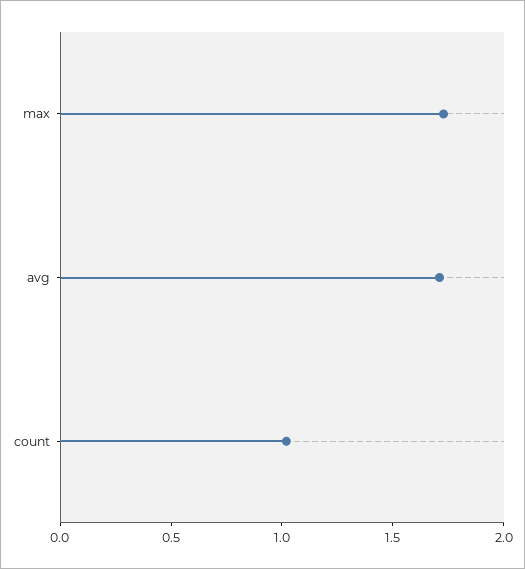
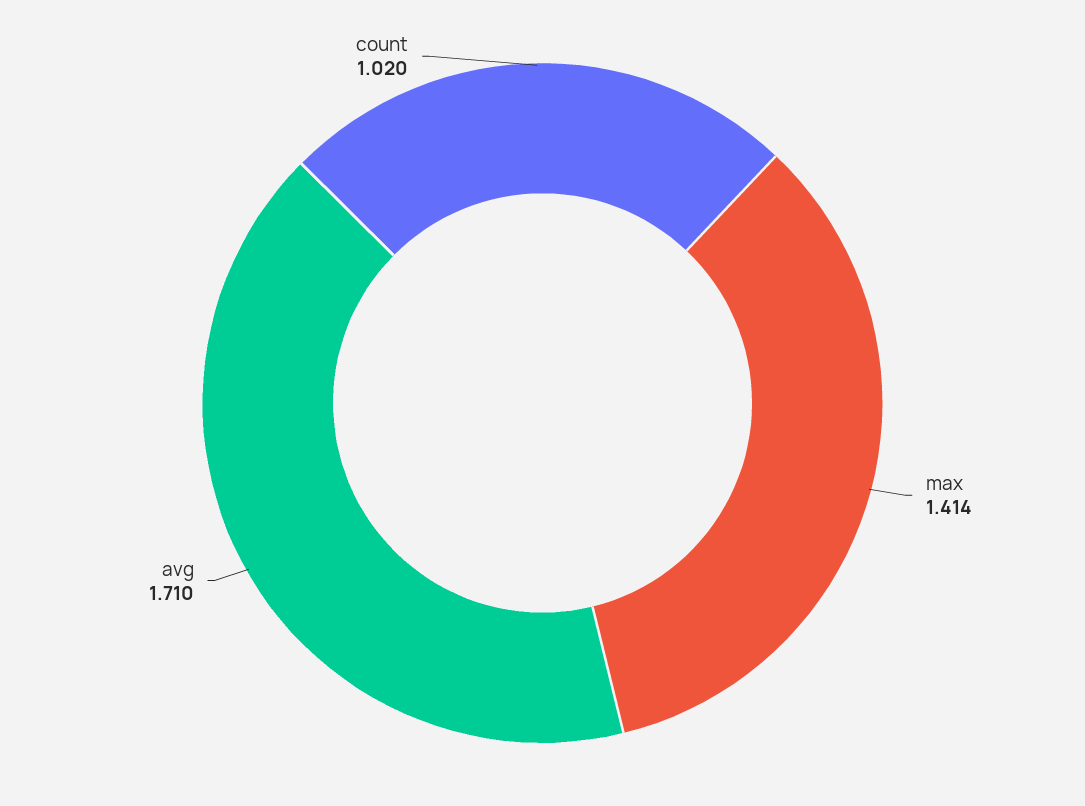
max: 1.7 -> 1.414

